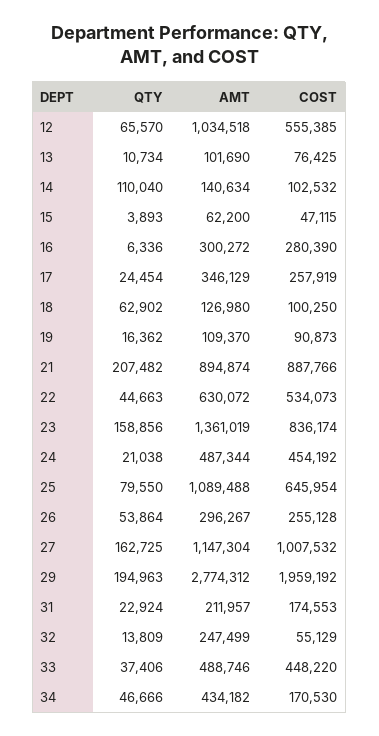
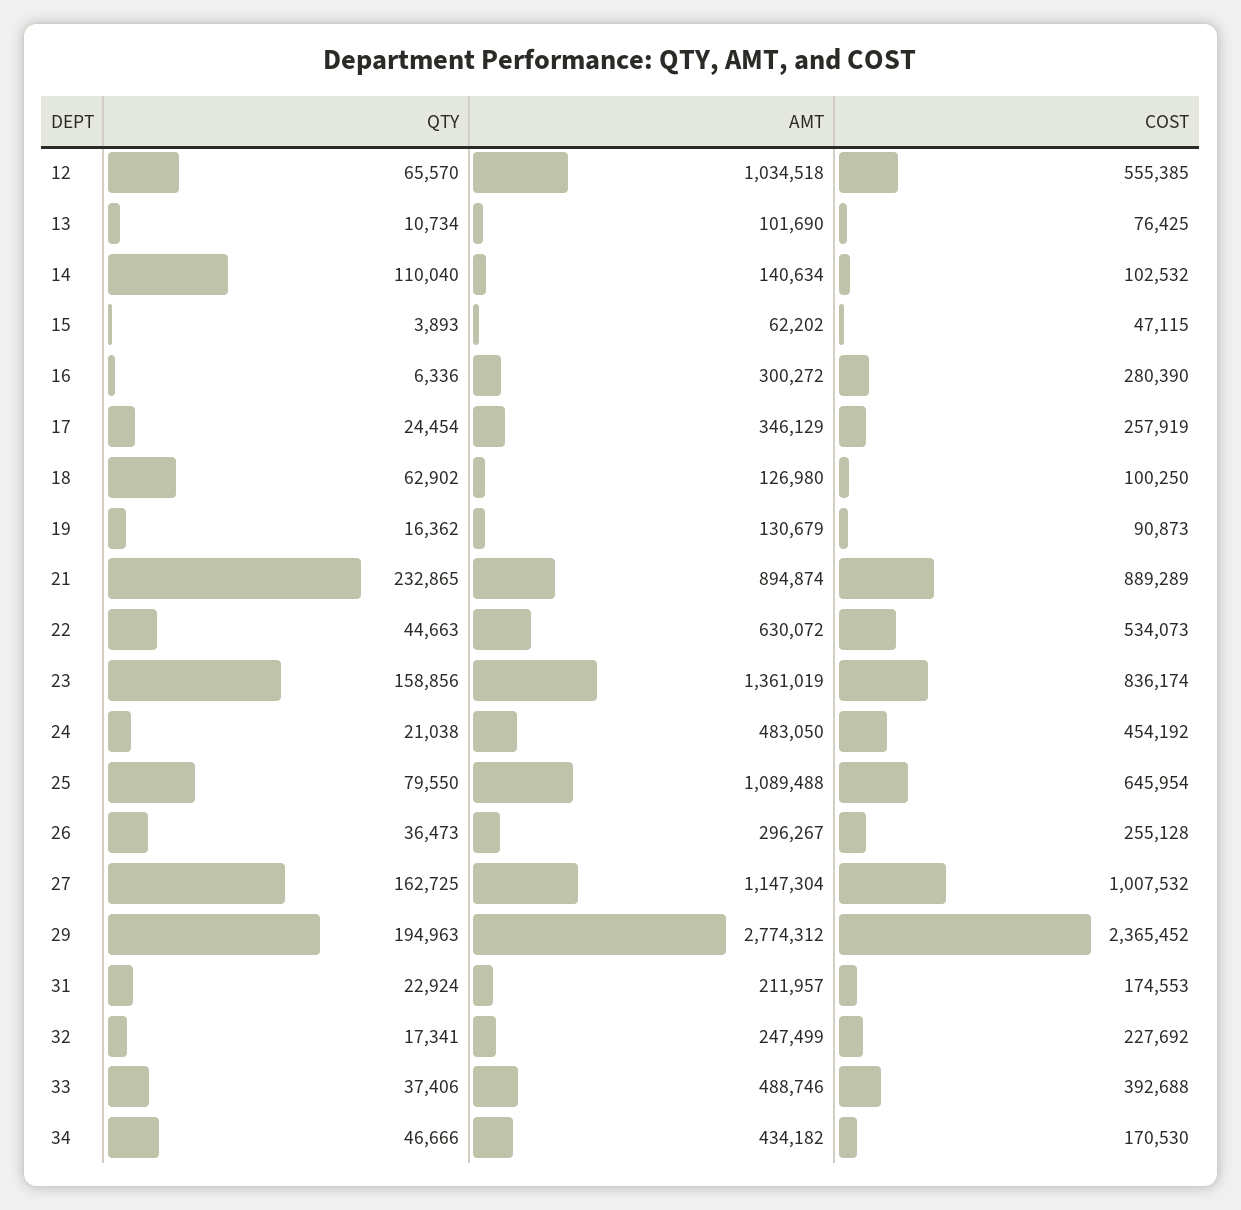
AMT, 15: 62200 -> 62202
AMT, 19: 109370 -> 130679
QTY, 21: 207482 -> 232865
COST, 21: 887766 -> 889289
AMT, 24: 487344 -> 483050
QTY, 26: 53864 -> 36473
COST, 29: 1959192 -> 2365452
QTY, 32: 13809 -> 17341
COST, 32: 55129 -> 227692
COST, 33: 448220 -> 392688

